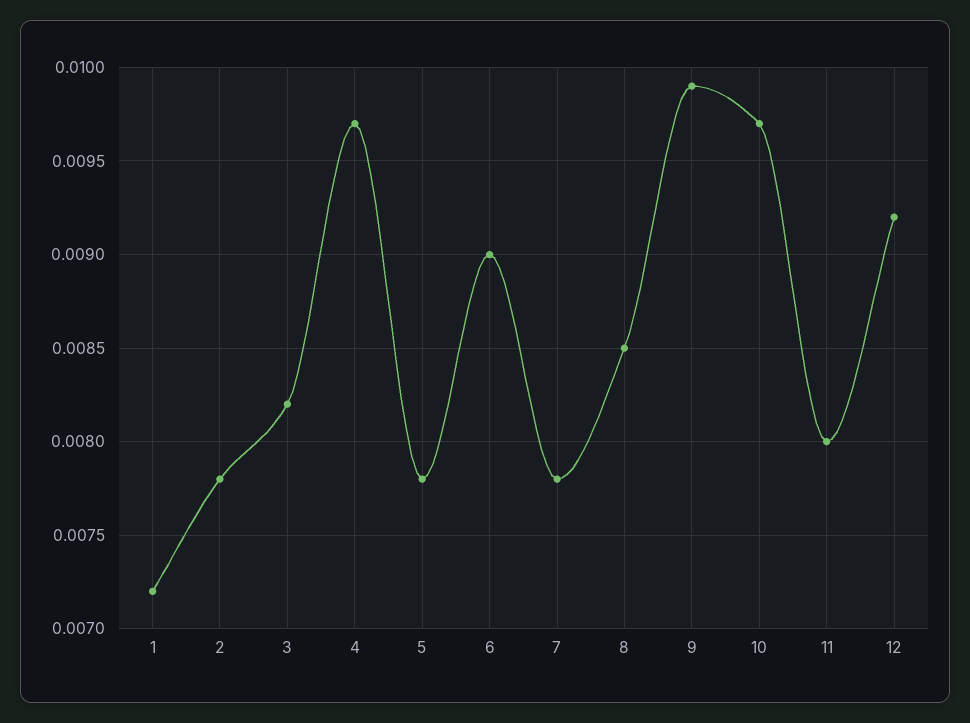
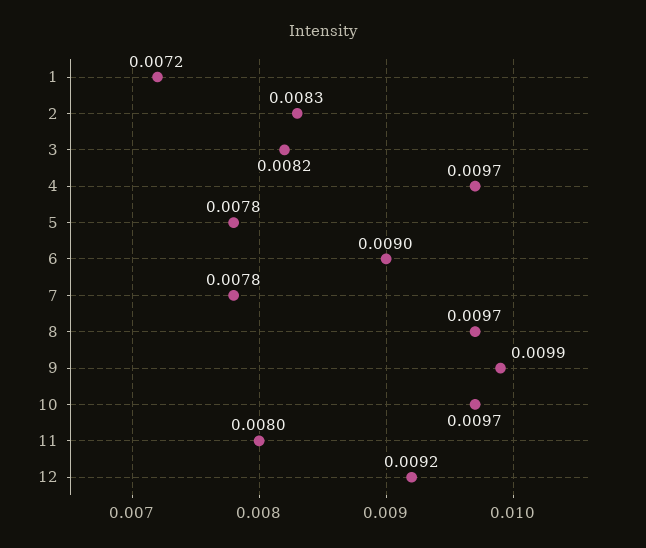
2: 0.0078 -> 0.0083
8: 0.0085 -> 0.0097

